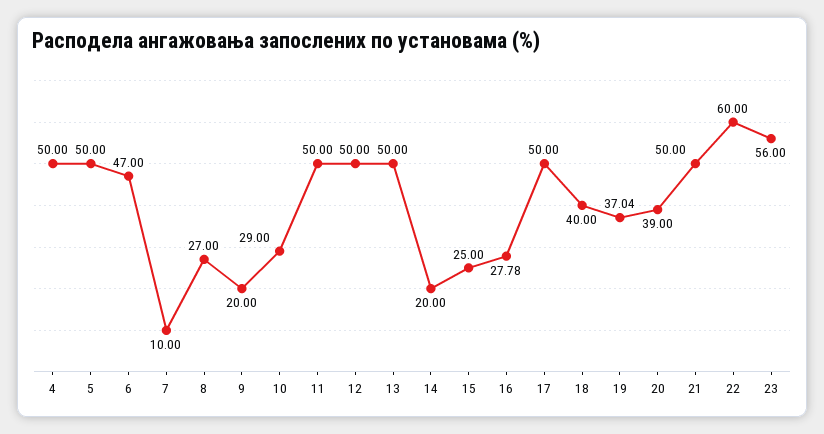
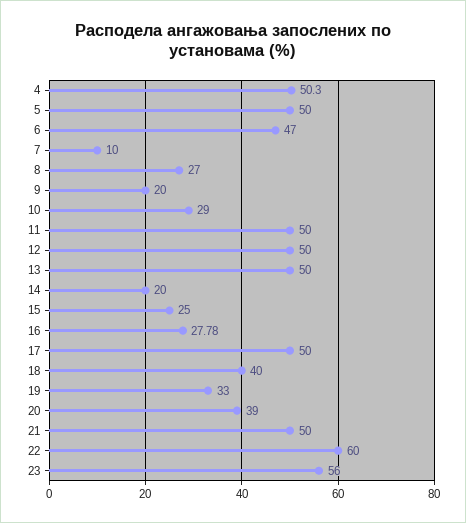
4: 50 -> 50.3
19: 37.04 -> 33

